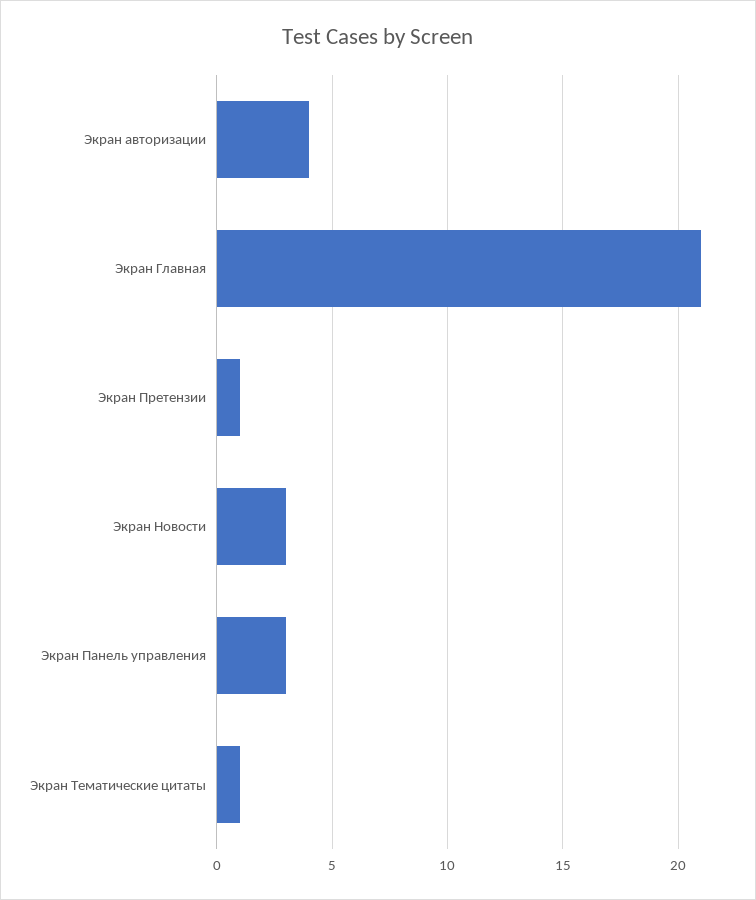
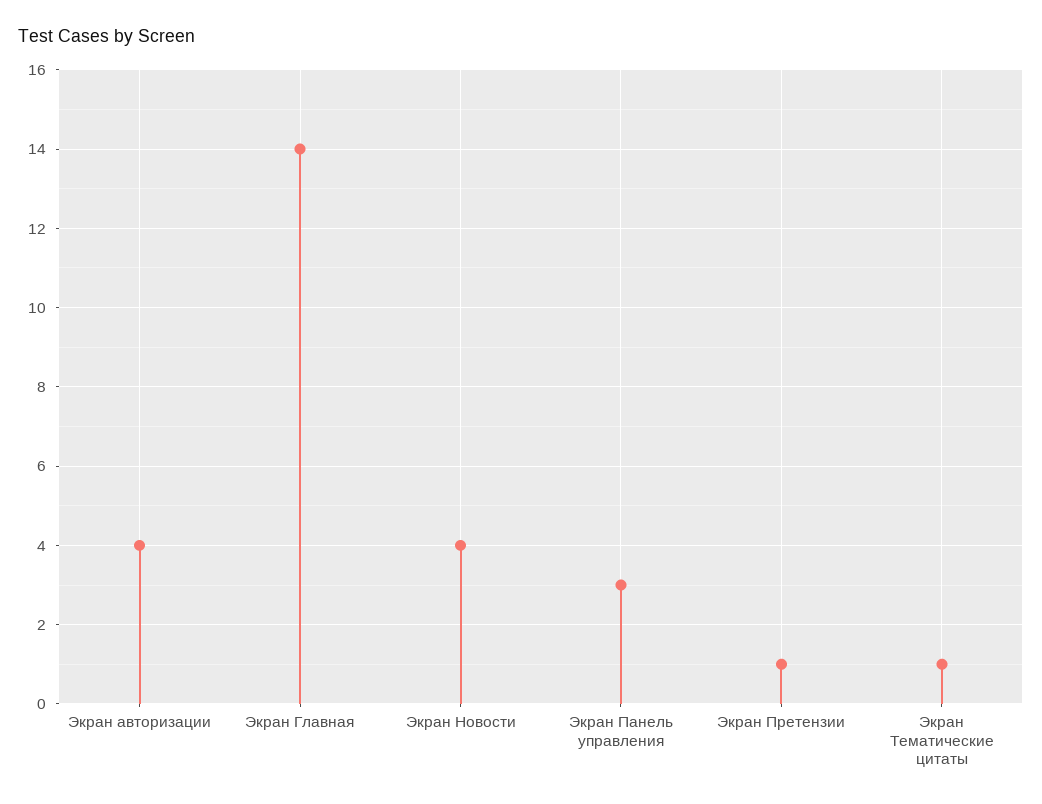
Экран Главная: 21 -> 14
Экран Новости: 3 -> 4

